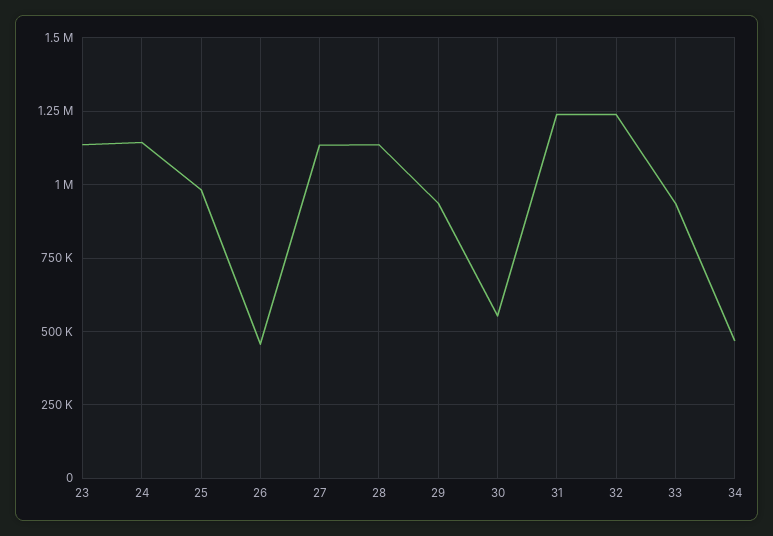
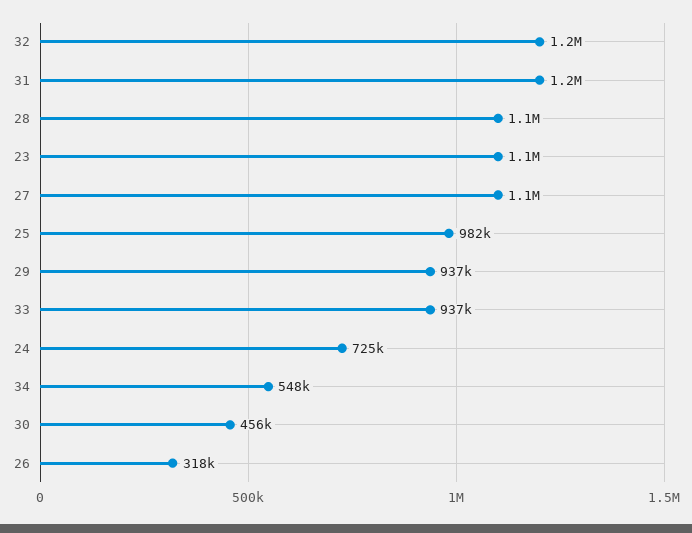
24: 1150000 -> 725000
26: 450000 -> 318000
30: 550000 -> 456000
34: 475000 -> 548000

